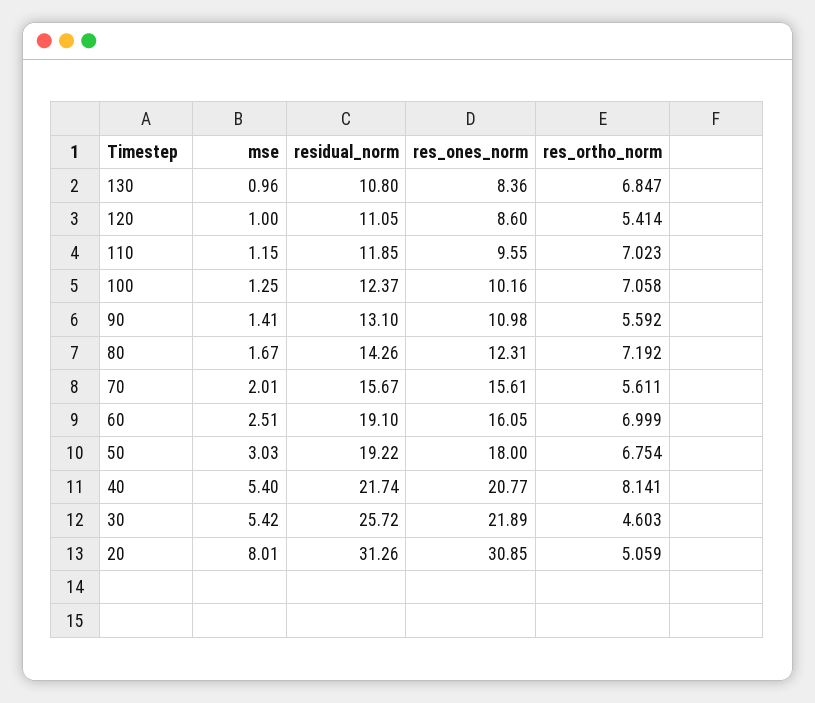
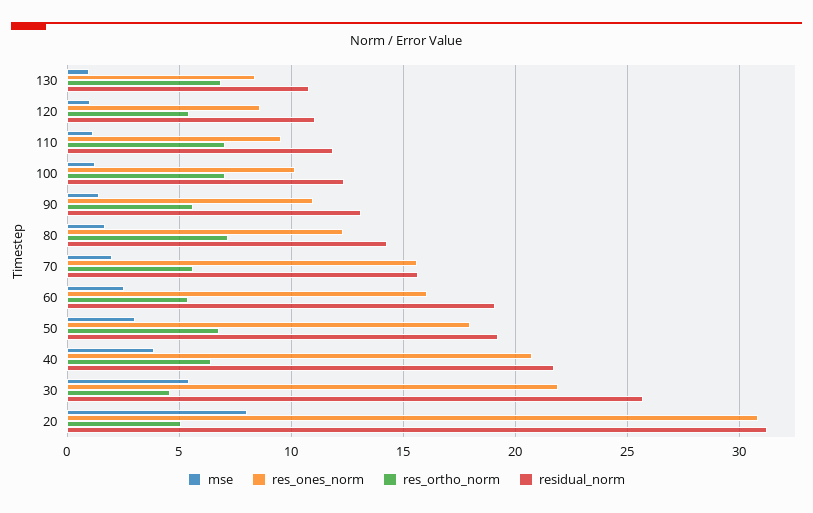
res_ortho_norm, 60: 6.999 -> 5.5
mse, 40: 5.4 -> 4
res_ortho_norm, 40: 8.141 -> 6.5

